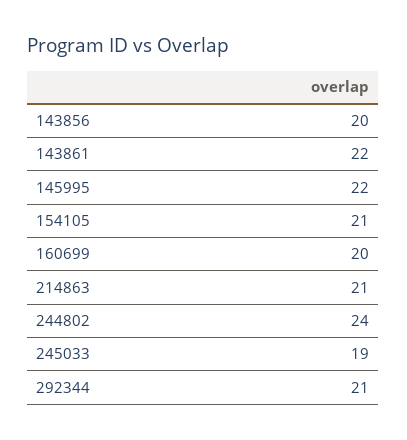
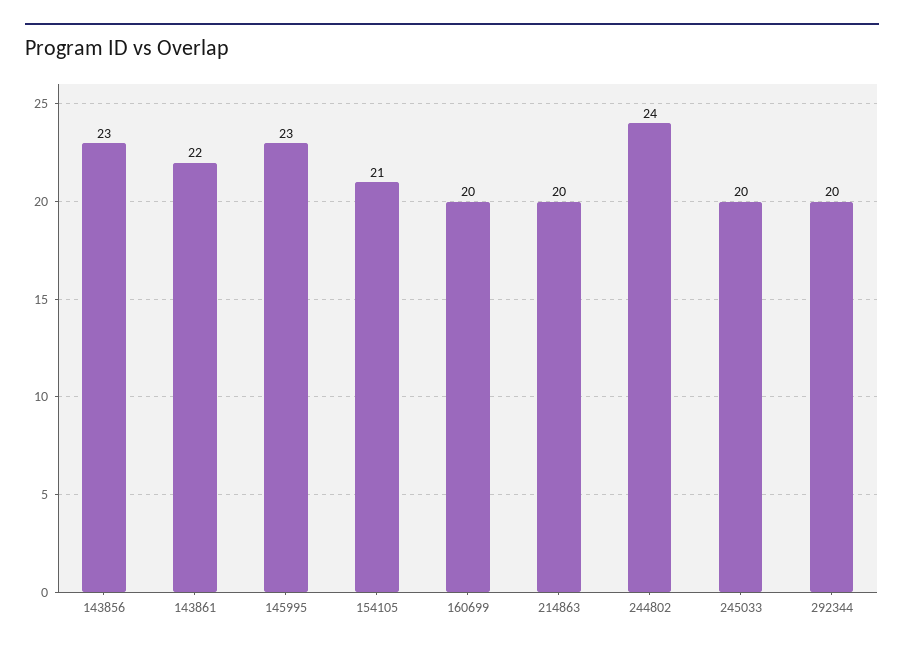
143856: 20 -> 23
145995: 22 -> 23
214863: 21 -> 20
245033: 19 -> 20
292344: 21 -> 20

